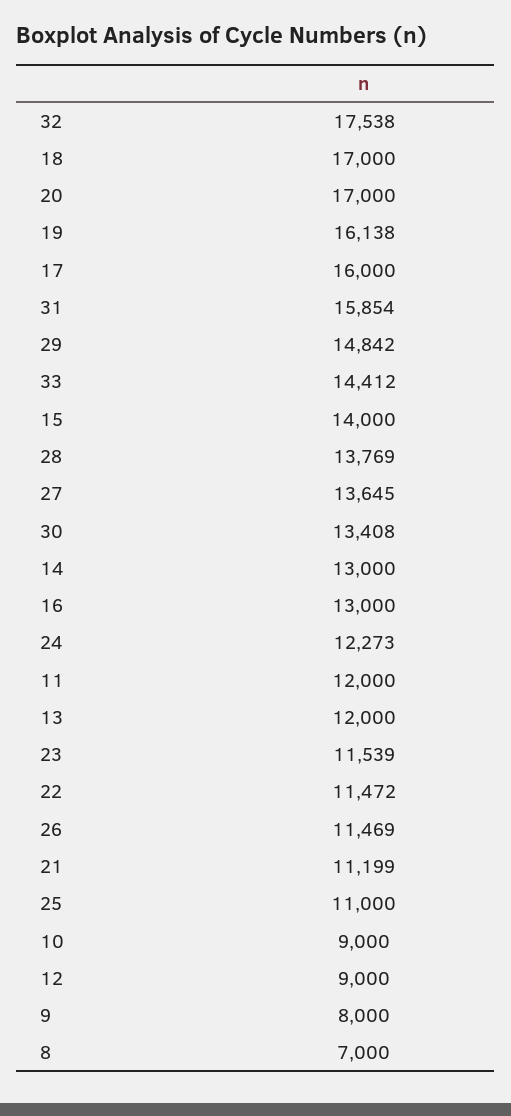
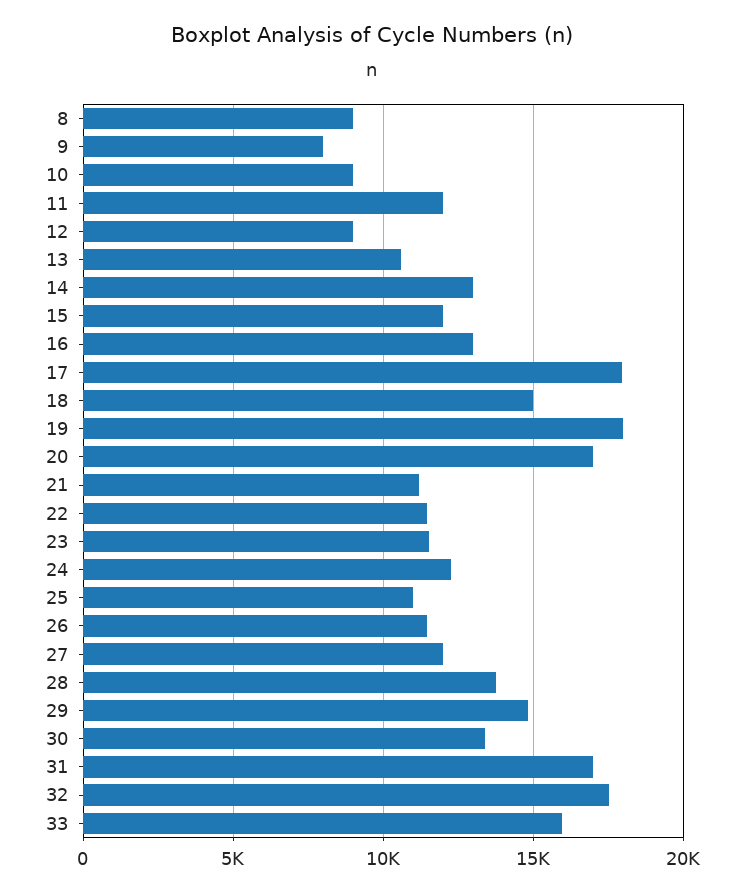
18: 17000 -> 15000
19: 16138 -> 18000
17: 16000 -> 18000
31: 15854 -> 17000
33: 14412 -> 16000
15: 14000 -> 12000
27: 13645 -> 12000
13: 12000 -> 10500
8: 7000 -> 9000

